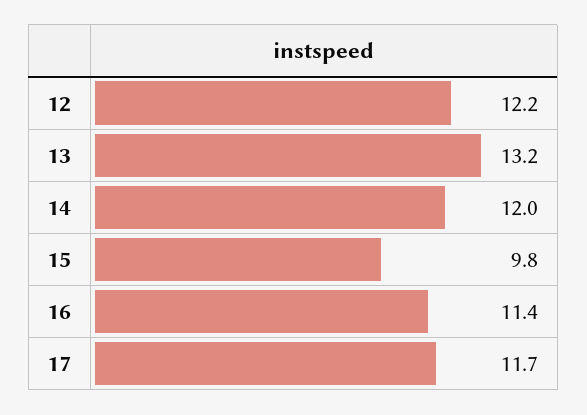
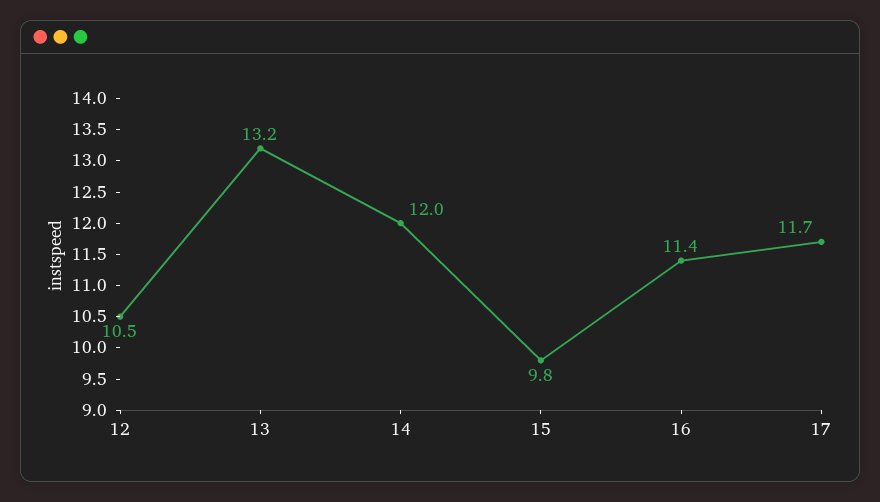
12: 12.2 -> 10.5

